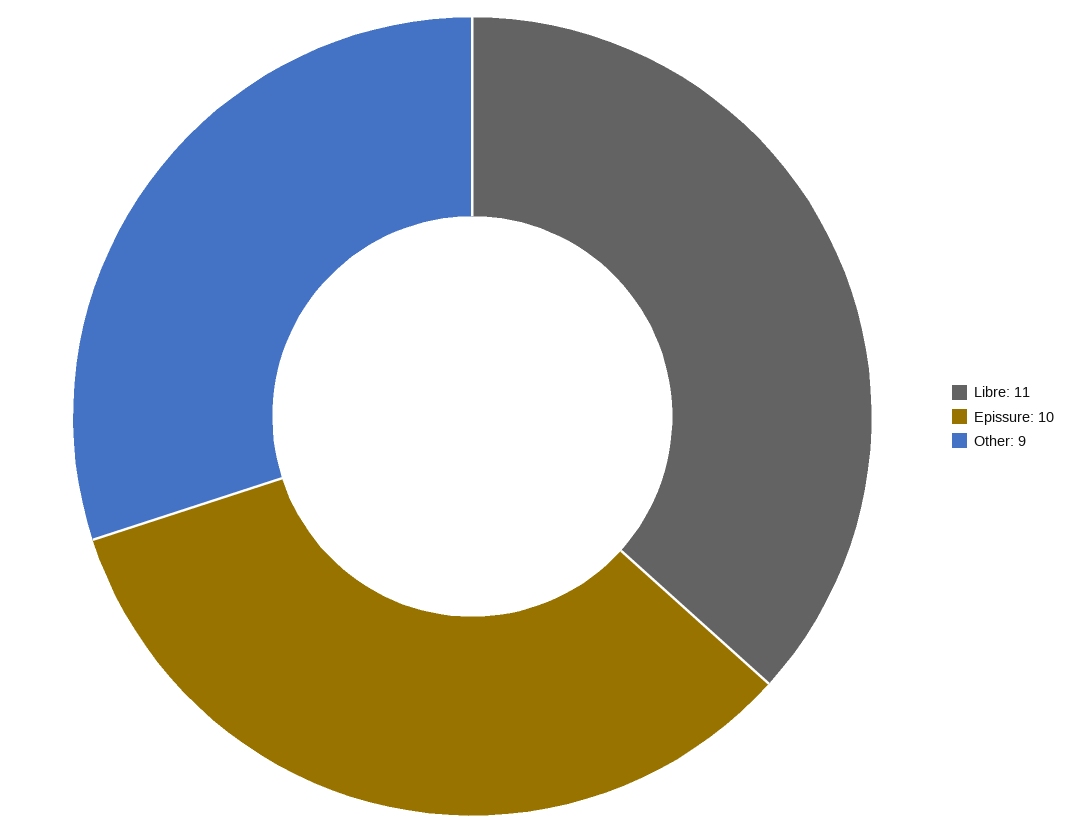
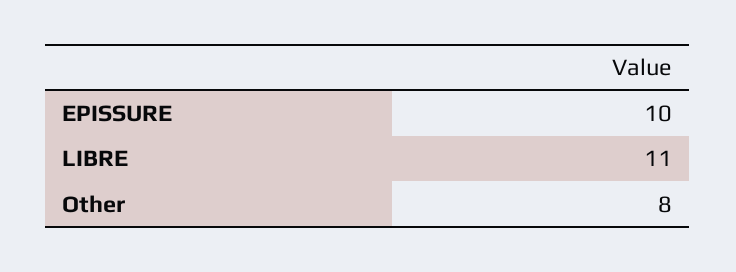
Other: 9 -> 8

